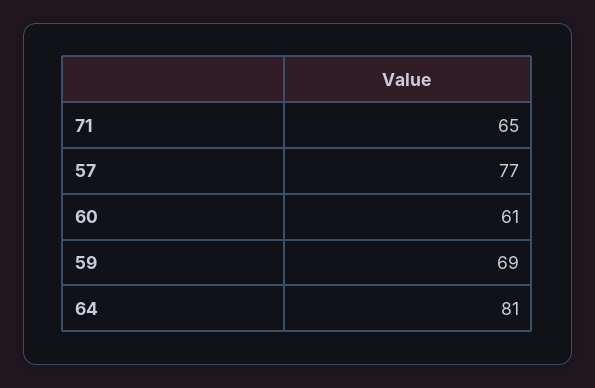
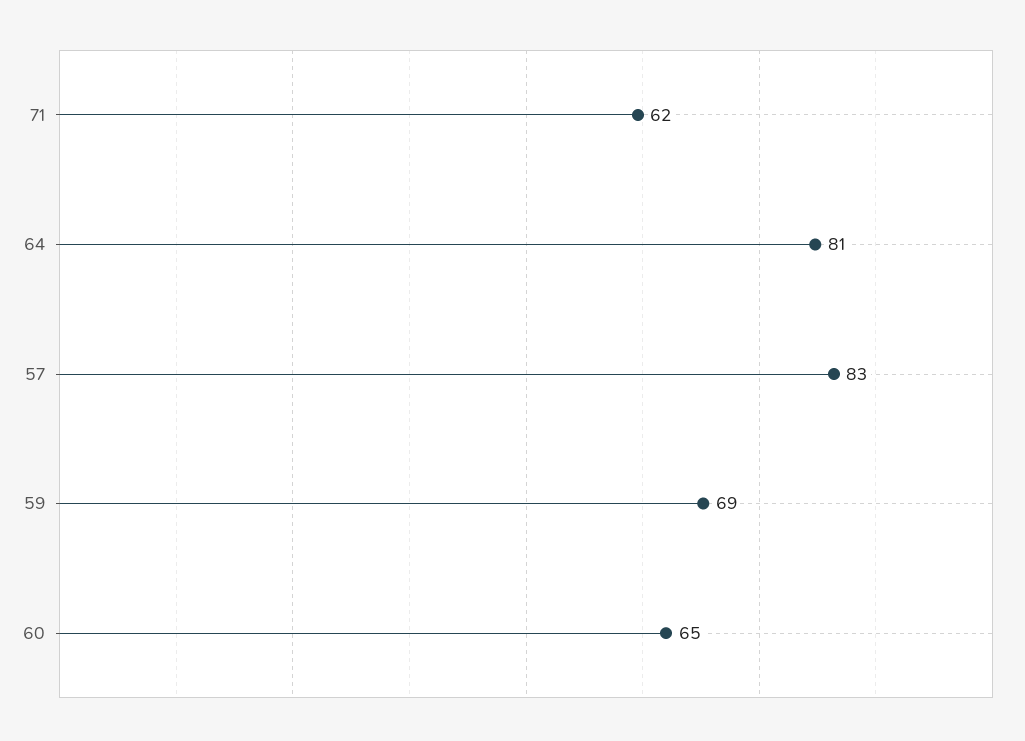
71: 65 -> 62
57: 77 -> 83
60: 61 -> 65

